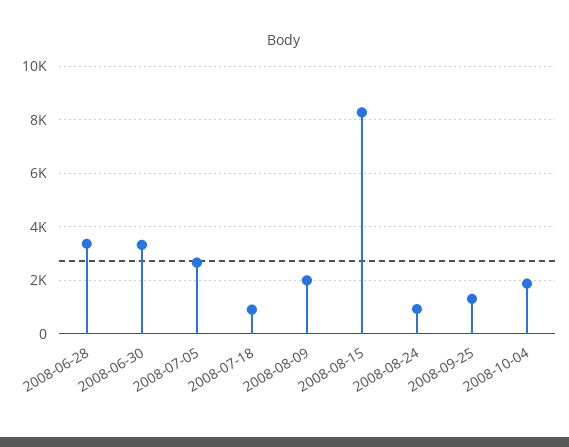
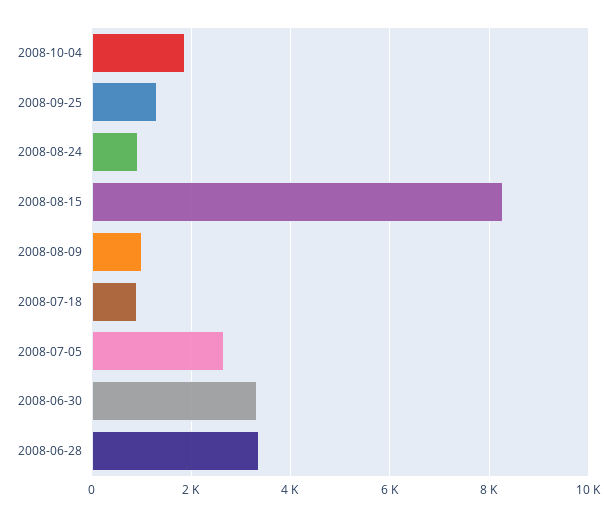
2008-08-09: 2000 -> 1000

